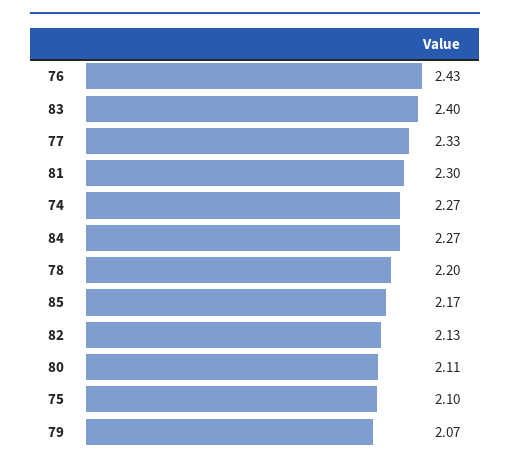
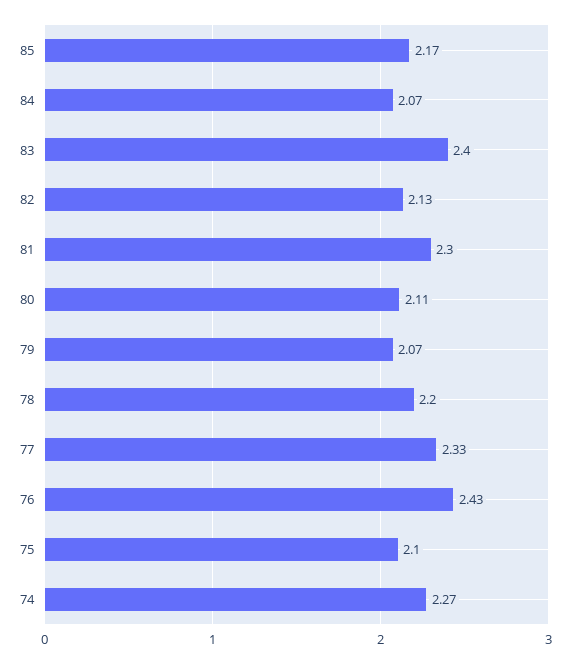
84: 2.27 -> 2.07

